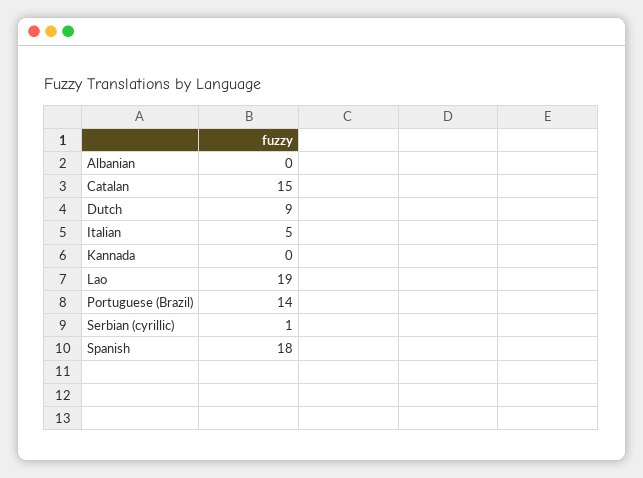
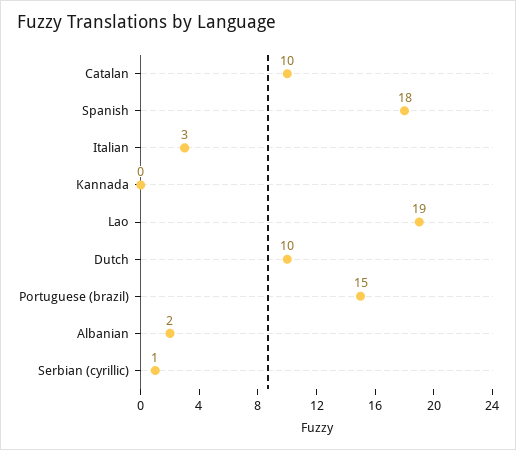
Albanian: 0 -> 2
Catalan: 15 -> 10
Dutch: 9 -> 10
Italian: 5 -> 3
Portuguese (Brazil): 14 -> 15

